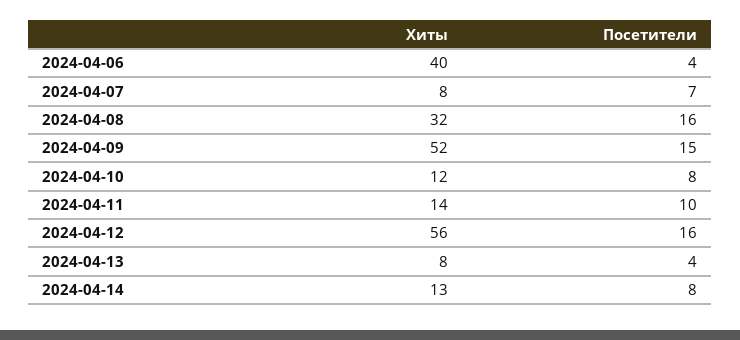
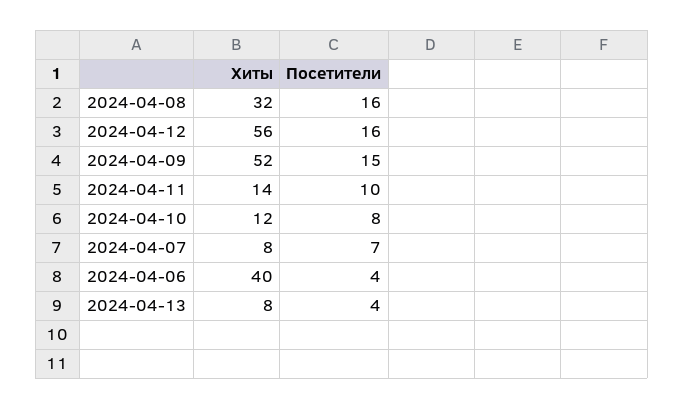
Хиты, 2024-04-14: 13 -> none
Посетители, 2024-04-14: 8 -> none

